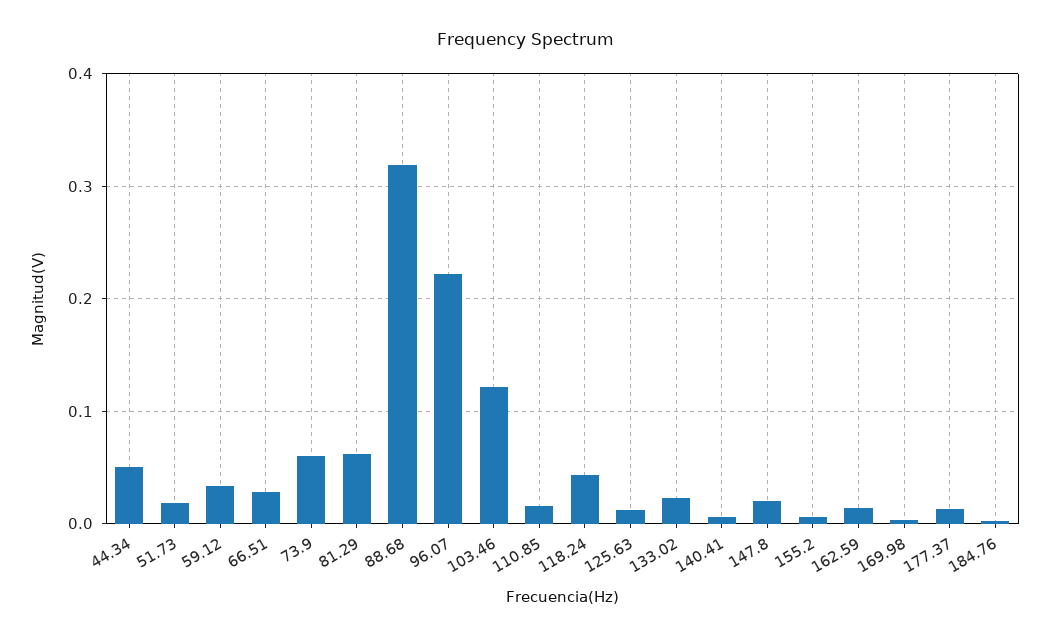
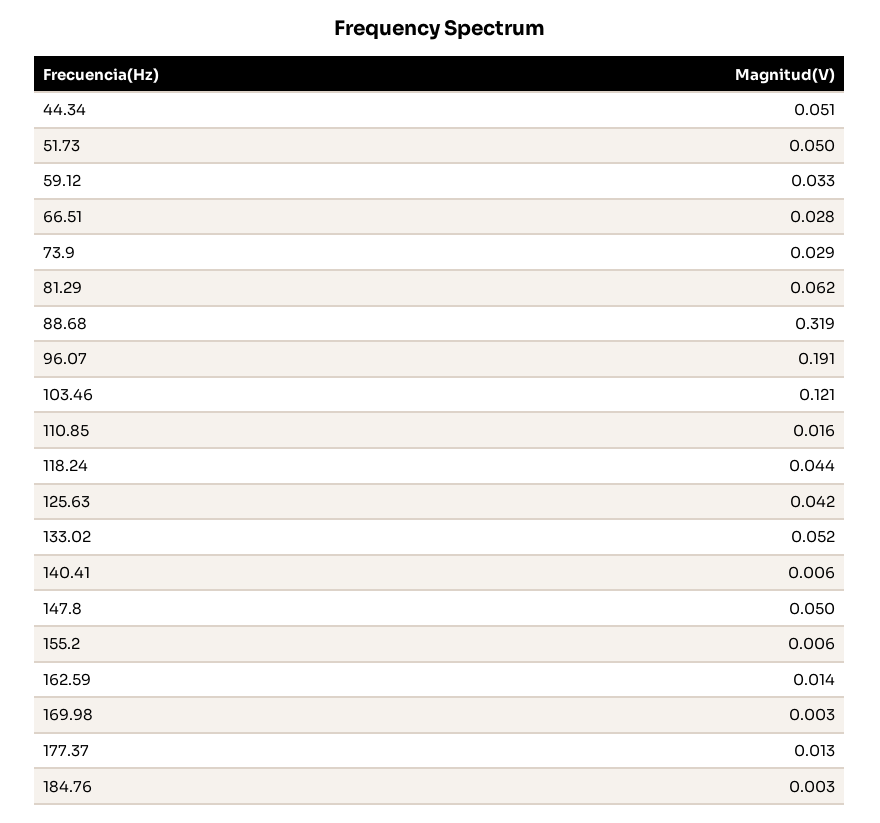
51.73: 0.02 -> 0.05
73.9: 0.06 -> 0.029
96.07: 0.22 -> 0.191
125.63: 0.01 -> 0.042
133.02: 0.02 -> 0.052
147.8: 0.02 -> 0.05

